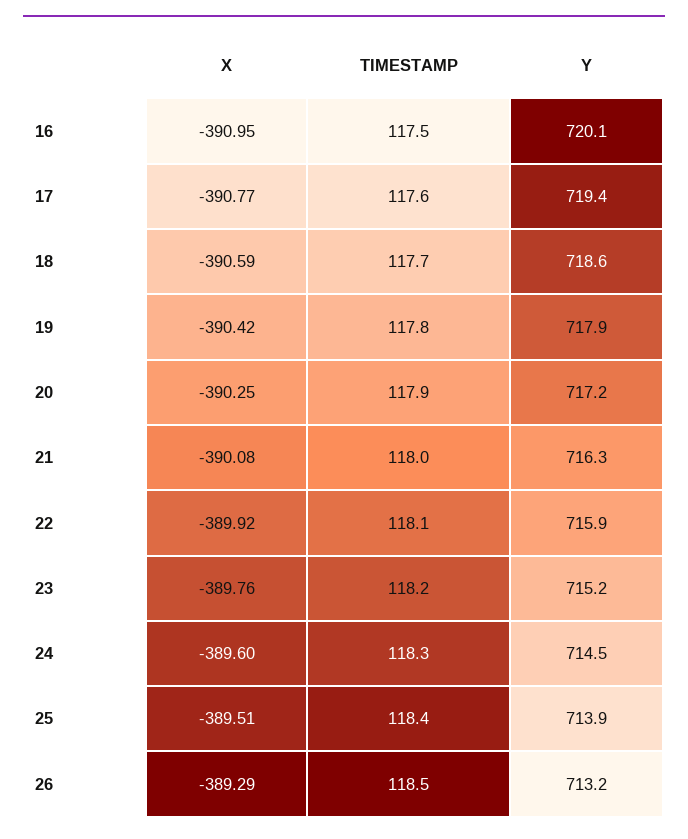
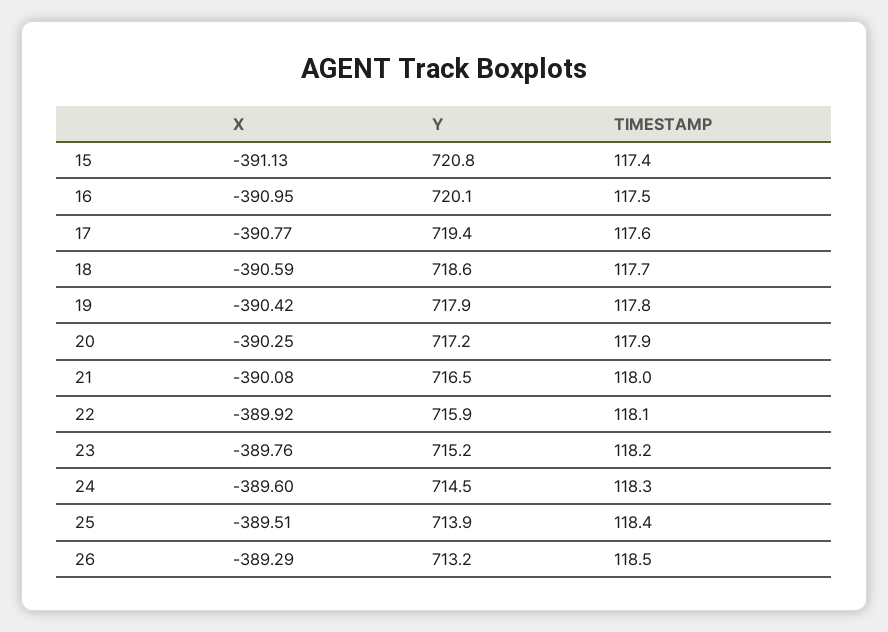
Y, 21: 716.3 -> 716.5
X, 15: none -> -391.13
Y, 15: none -> 720.8
TIMESTAMP, 15: none -> 117.4

